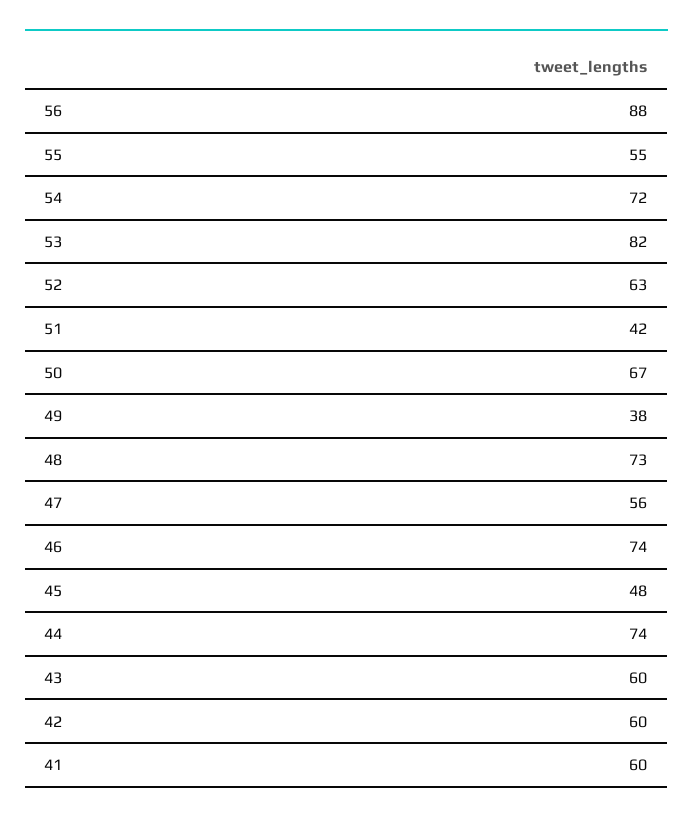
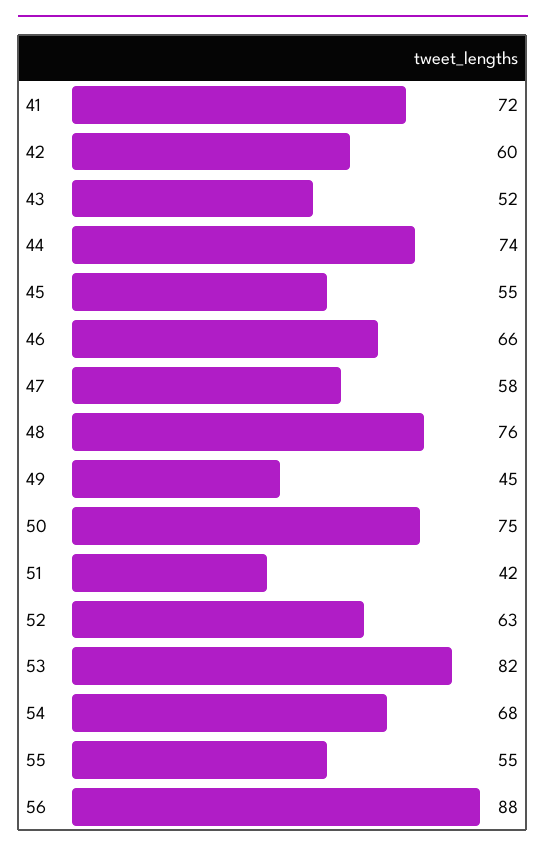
54: 72 -> 68
50: 67 -> 75
49: 38 -> 45
48: 73 -> 76
47: 56 -> 58
46: 74 -> 66
45: 48 -> 55
43: 60 -> 52
41: 60 -> 72

